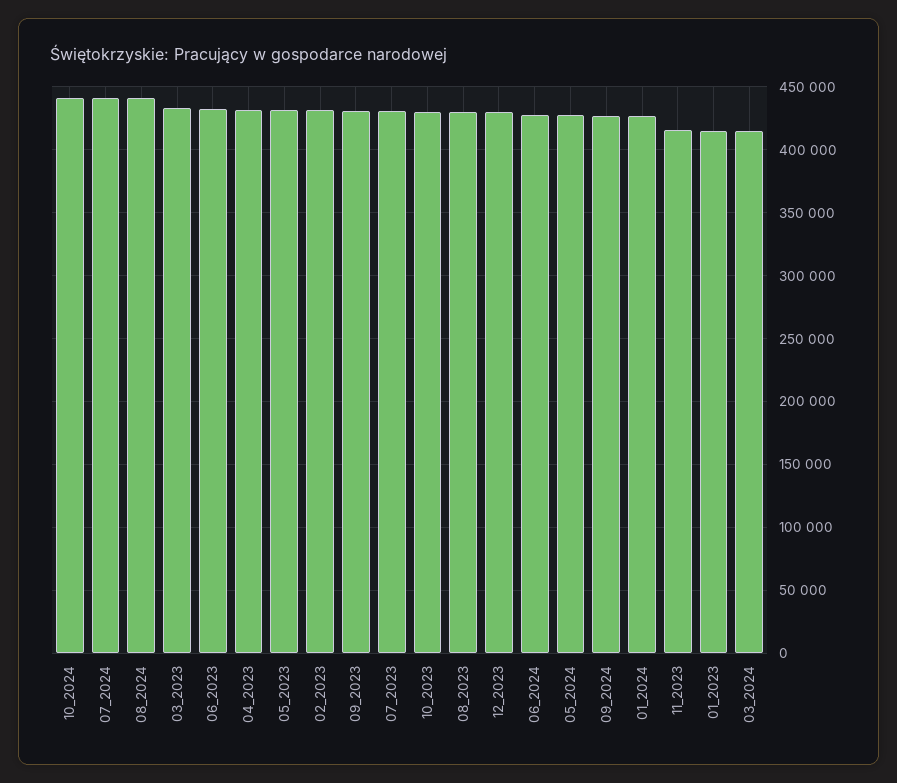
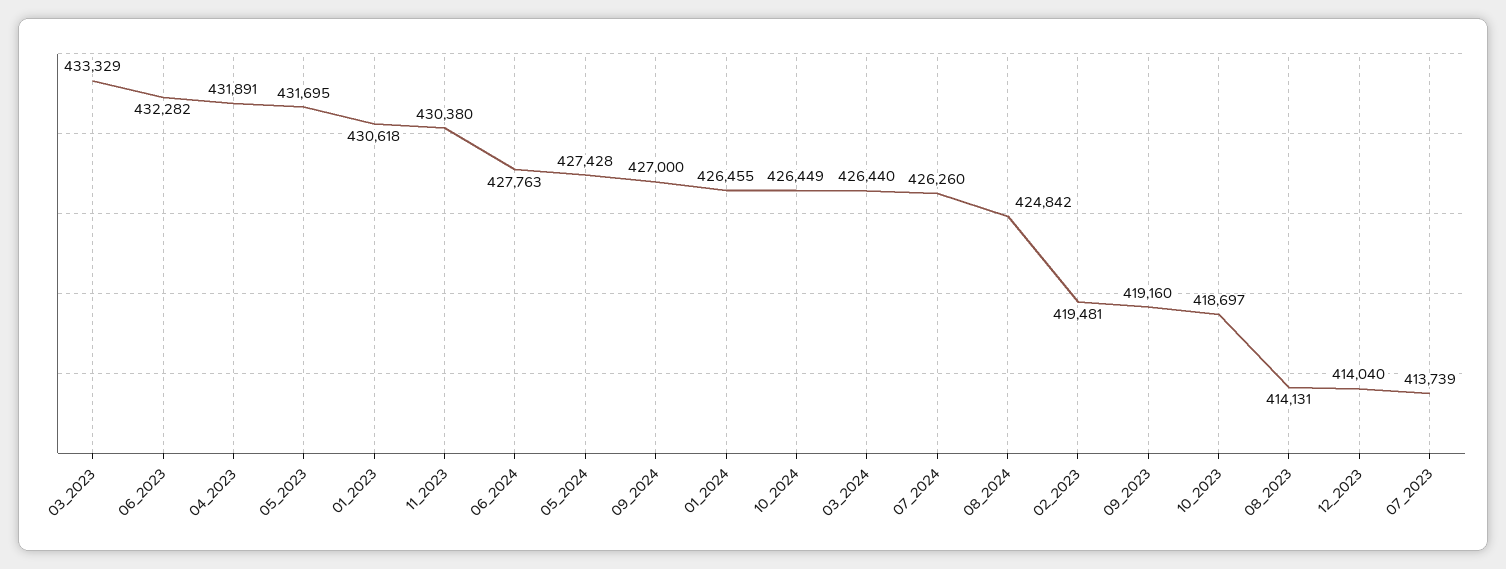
10_2024: 440000 -> 426449
07_2024: 440000 -> 426260
08_2024: 440000 -> 424842
02_2023: 430000 -> 419481
09_2023: 430000 -> 419160
07_2023: 430000 -> 413739
10_2023: 430000 -> 418697
08_2023: 430000 -> 414131
12_2023: 430000 -> 414040
11_2023: 415000 -> 430380
01_2023: 415000 -> 430618
03_2024: 415000 -> 426440

